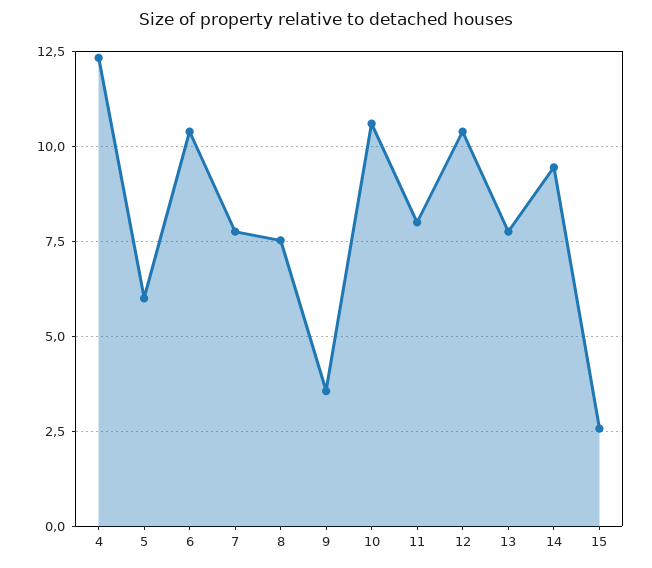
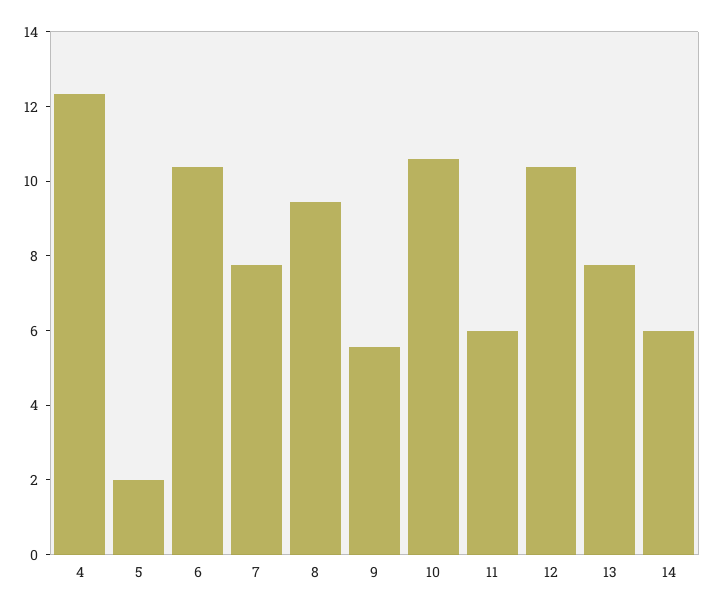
5: 6 -> 2
8: 7.5 -> 9.5
9: 3.5 -> 5.5
11: 8 -> 6
14: 9.5 -> 6
15: 2.5 -> none

